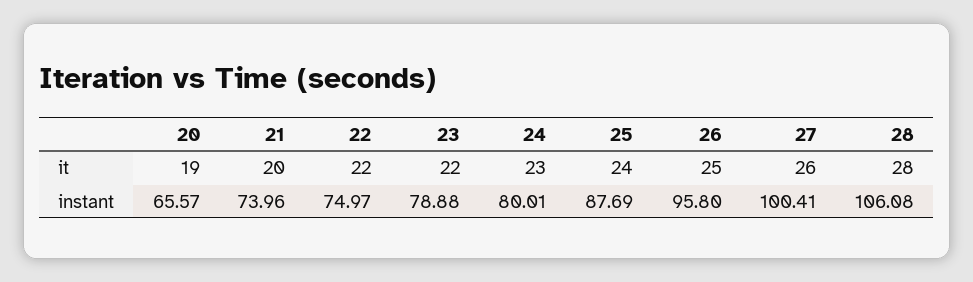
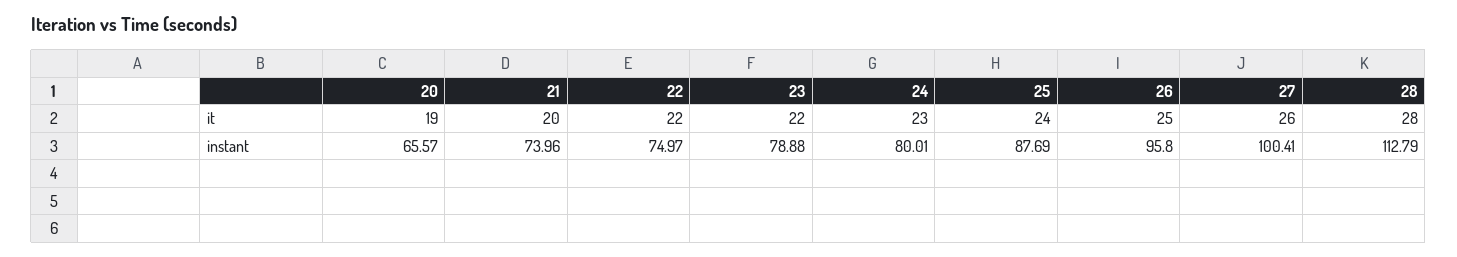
28, instant: 106.08 -> 112.79

